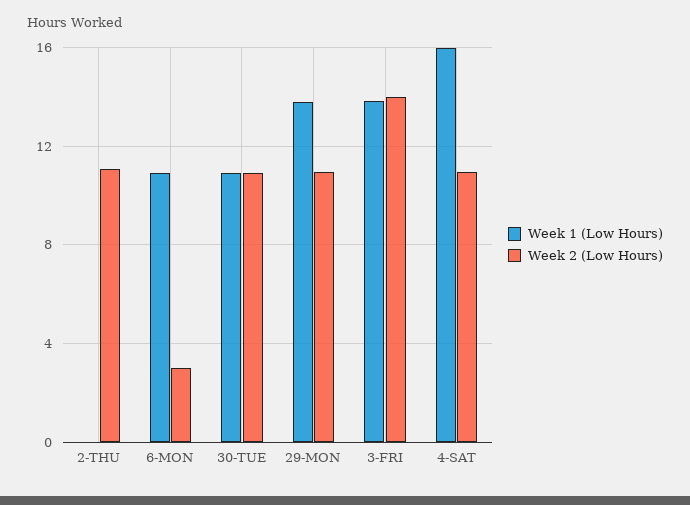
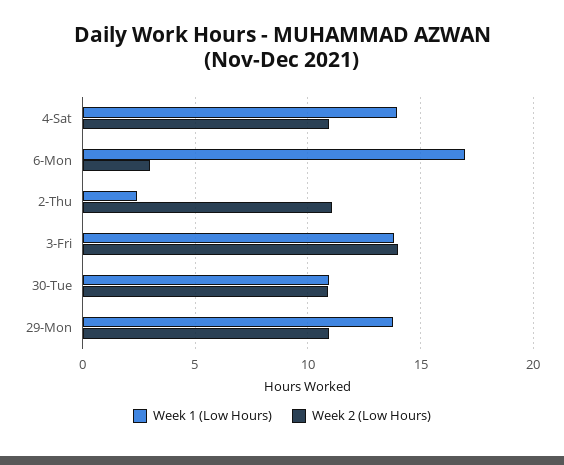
Week 1 (Low Hours), 2-THU: 0 -> 2.5
Week 1 (Low Hours), 6-MON: 11 -> 17
Week 1 (Low Hours), 4-SAT: 16 -> 14

